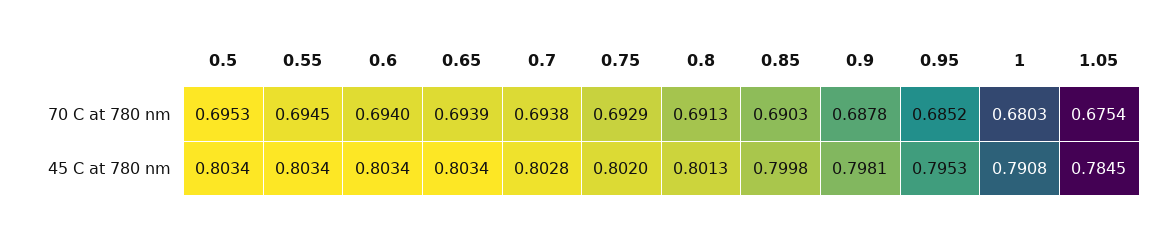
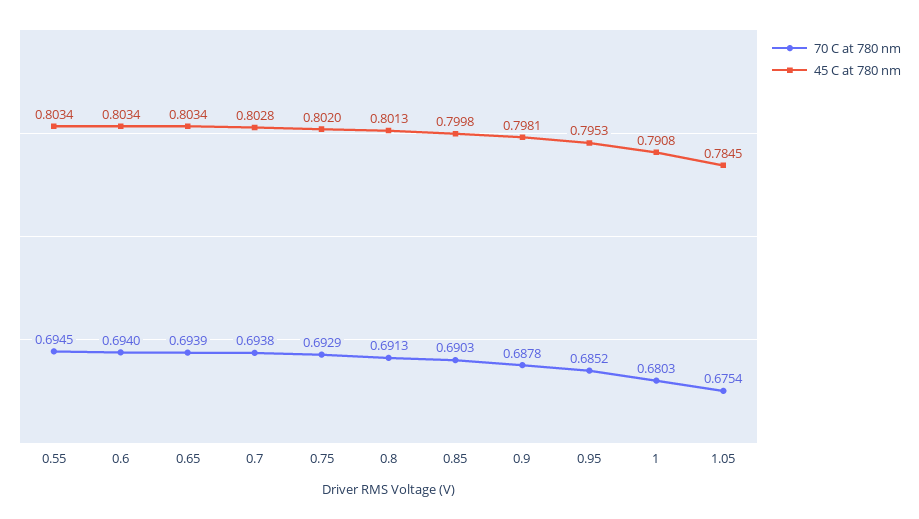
70 C at 780 nm, 0.5: 0.6953 -> none
45 C at 780 nm, 0.5: 0.8034 -> none

